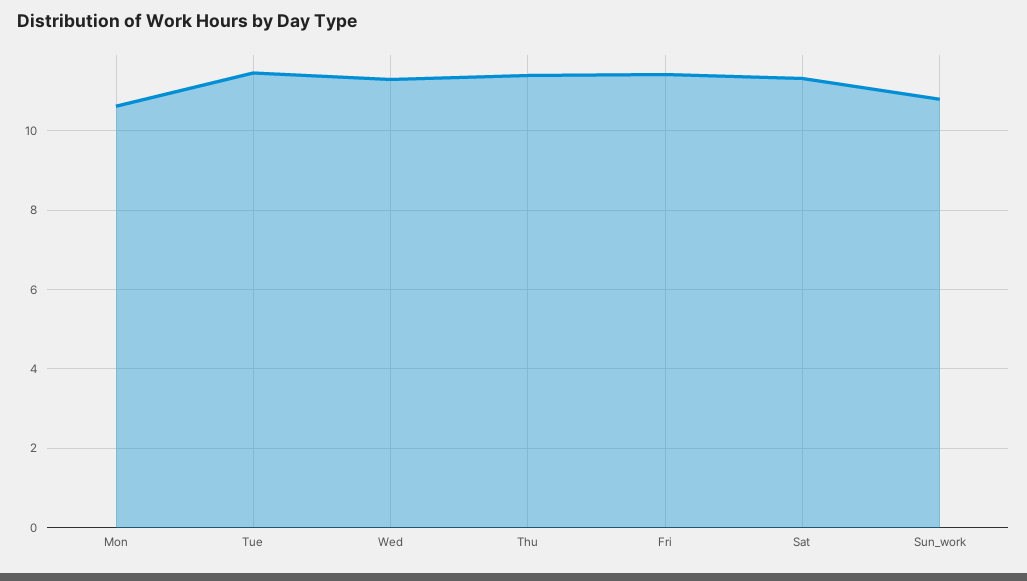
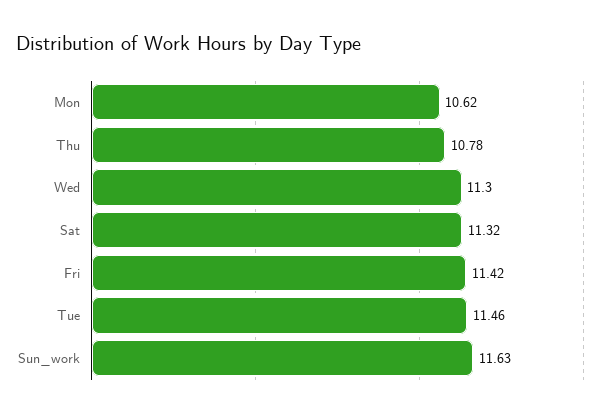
Thu: 11.4 -> 10.78
Sun_work: 10.8 -> 11.63

